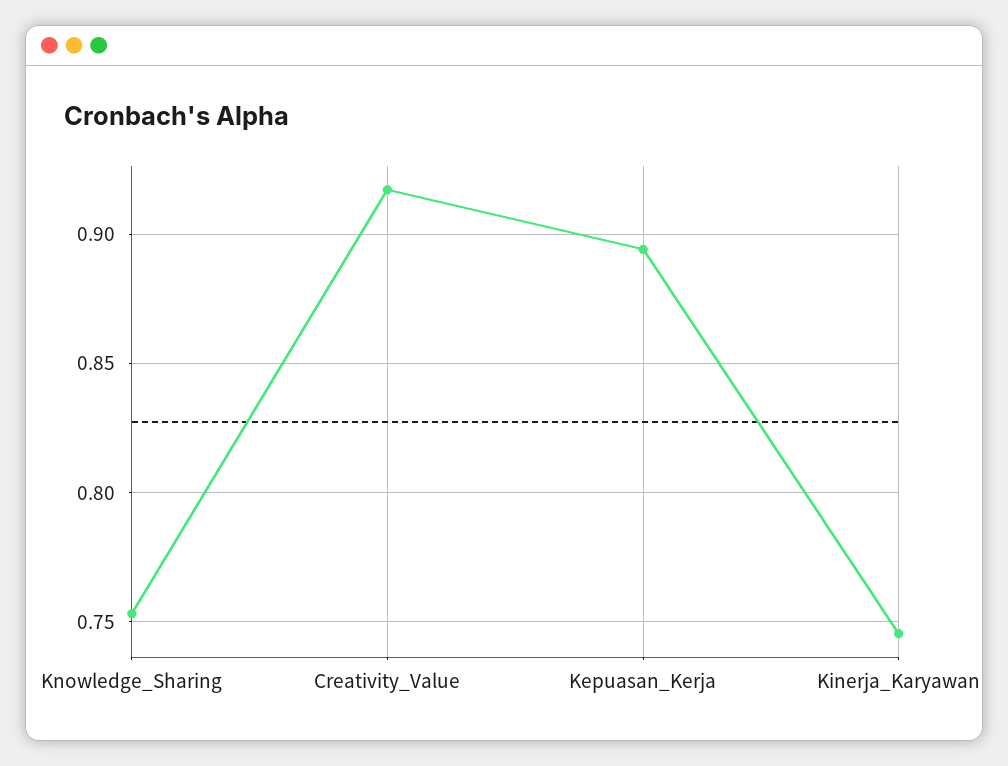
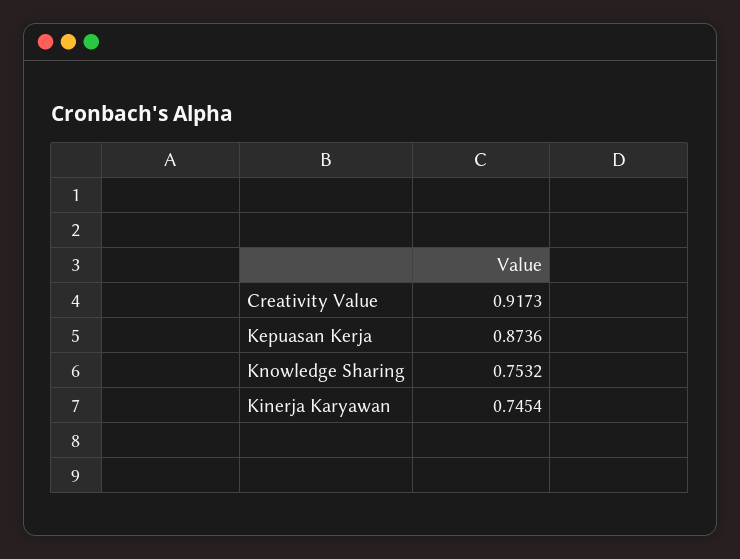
Kepuasan_Kerja: 0.895 -> 0.8736

